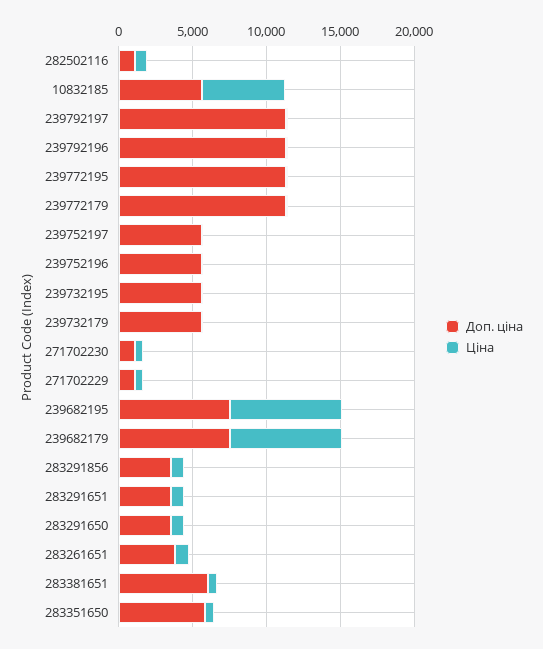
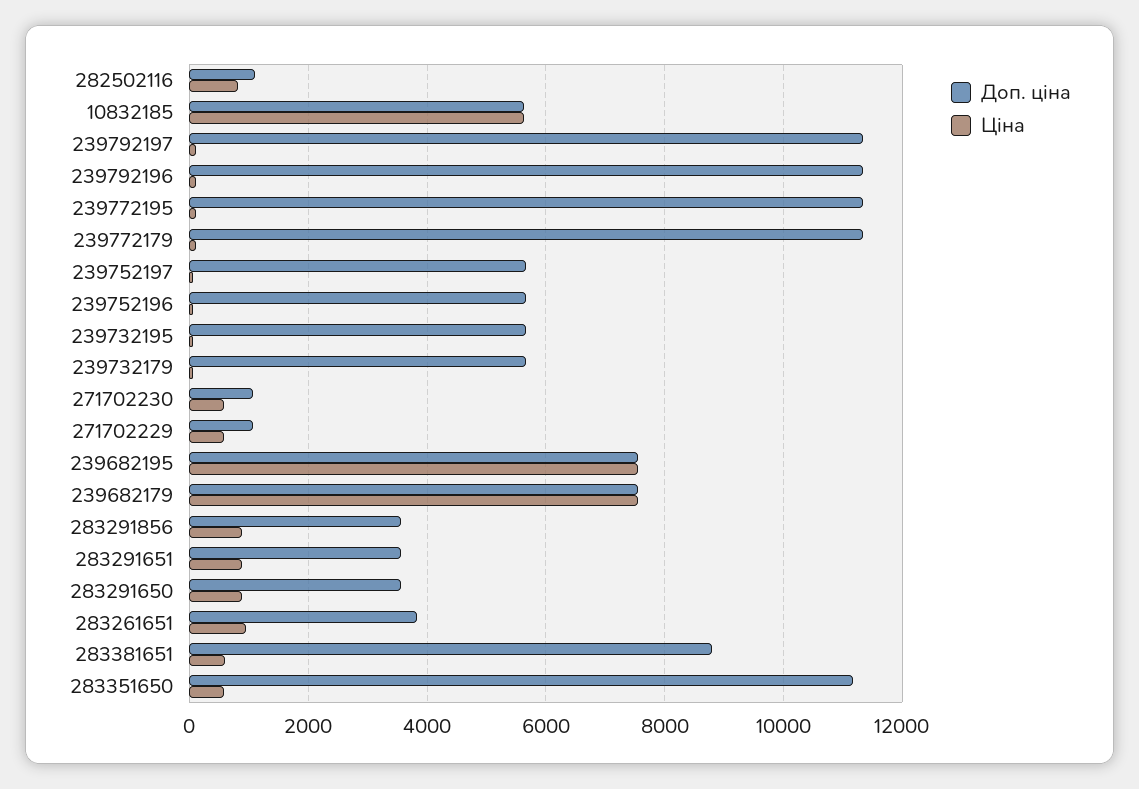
Доп. ціна, 283381651: 6000 -> 8800
Доп. ціна, 283351650: 6000 -> 11200

